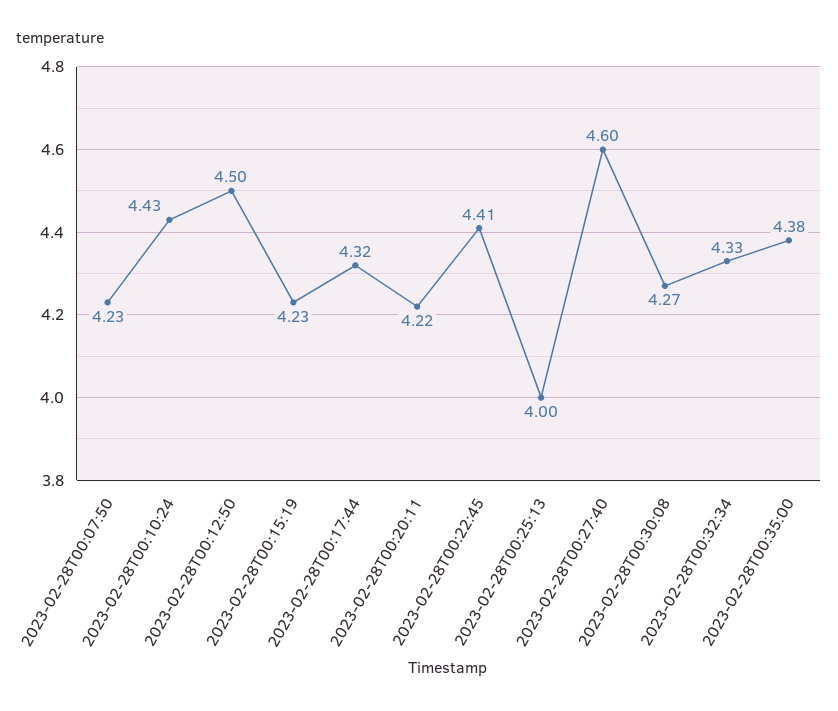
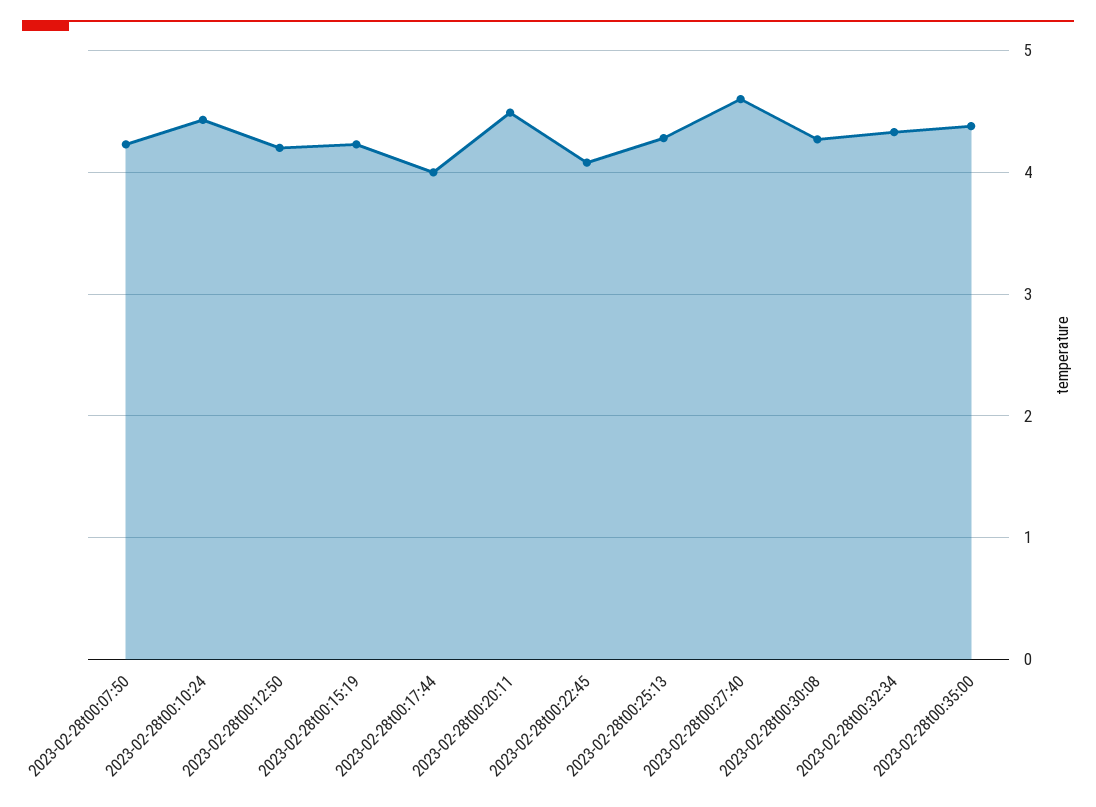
2023-02-28T00:12:50: 4.5 -> 4.2
2023-02-28T00:17:44: 4.32 -> 4
2023-02-28T00:20:11: 4.22 -> 4.5
2023-02-28T00:22:45: 4.41 -> 4.1
2023-02-28T00:25:13: 4 -> 4.3

